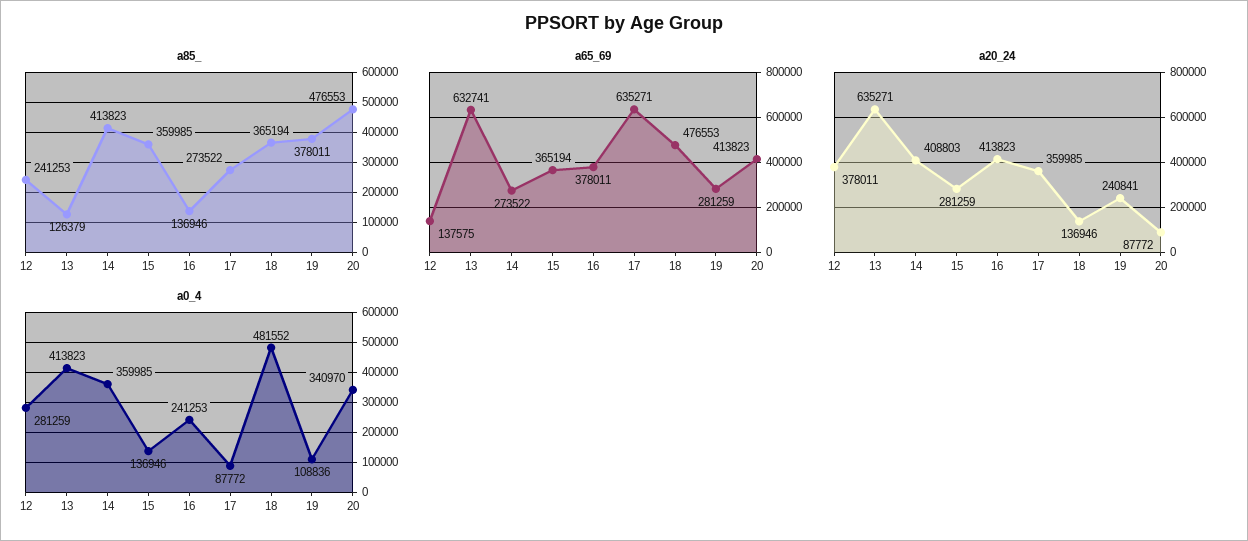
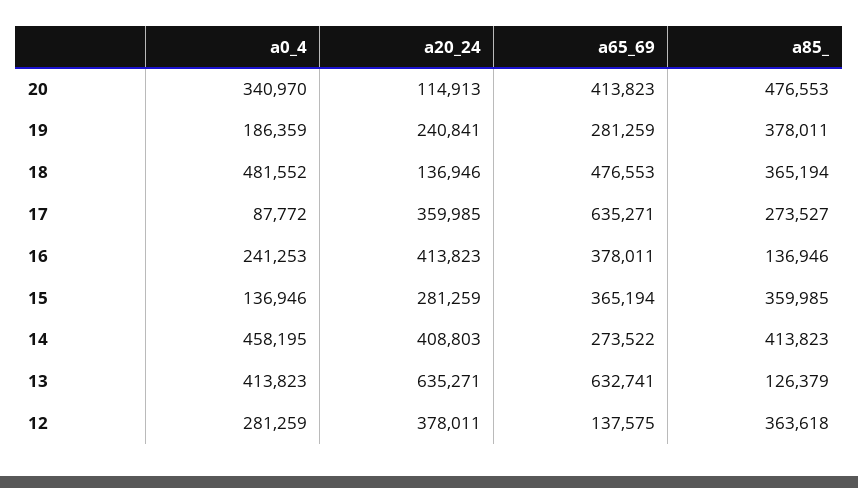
a85_, 12: 241253 -> 363618
a85_, 17: 273522 -> 273527
a20_24, 20: 87772 -> 114913
a0_4, 14: 359985 -> 458195
a0_4, 19: 108836 -> 186359

